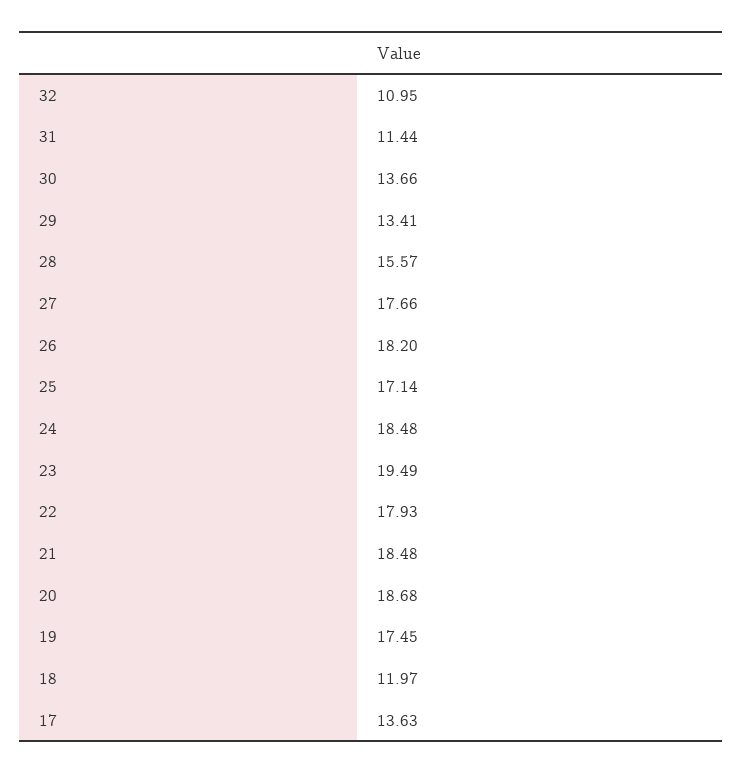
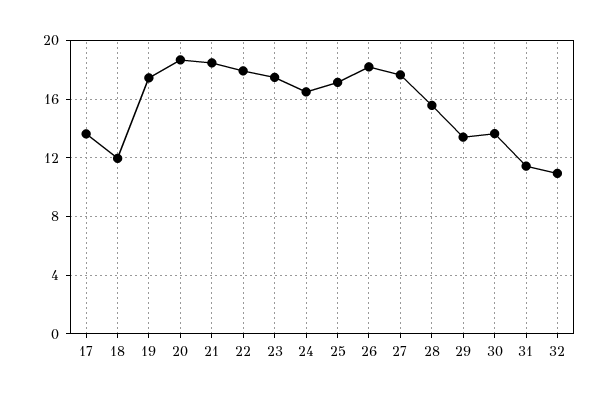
24: 18.48 -> 16.5
23: 19.49 -> 17.5

